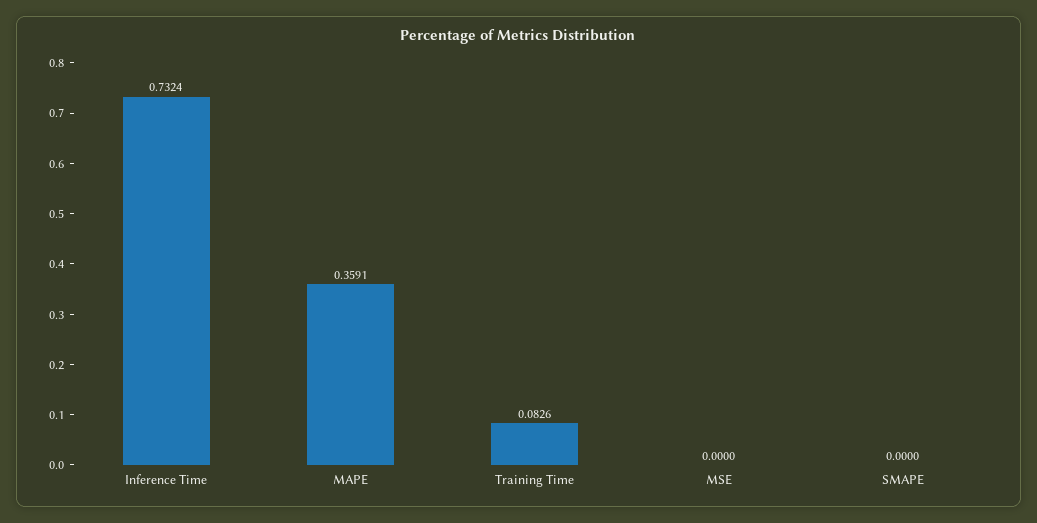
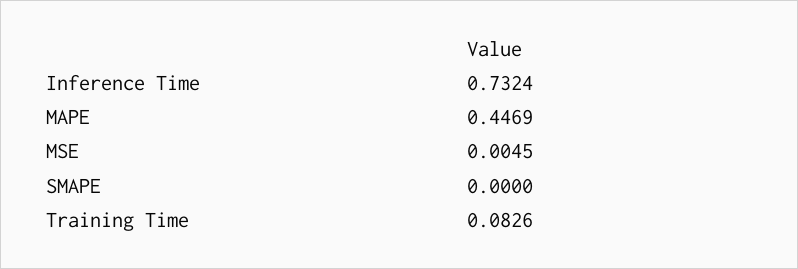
MAPE: 0.3591 -> 0.4469
MSE: 0 -> 0.0045

